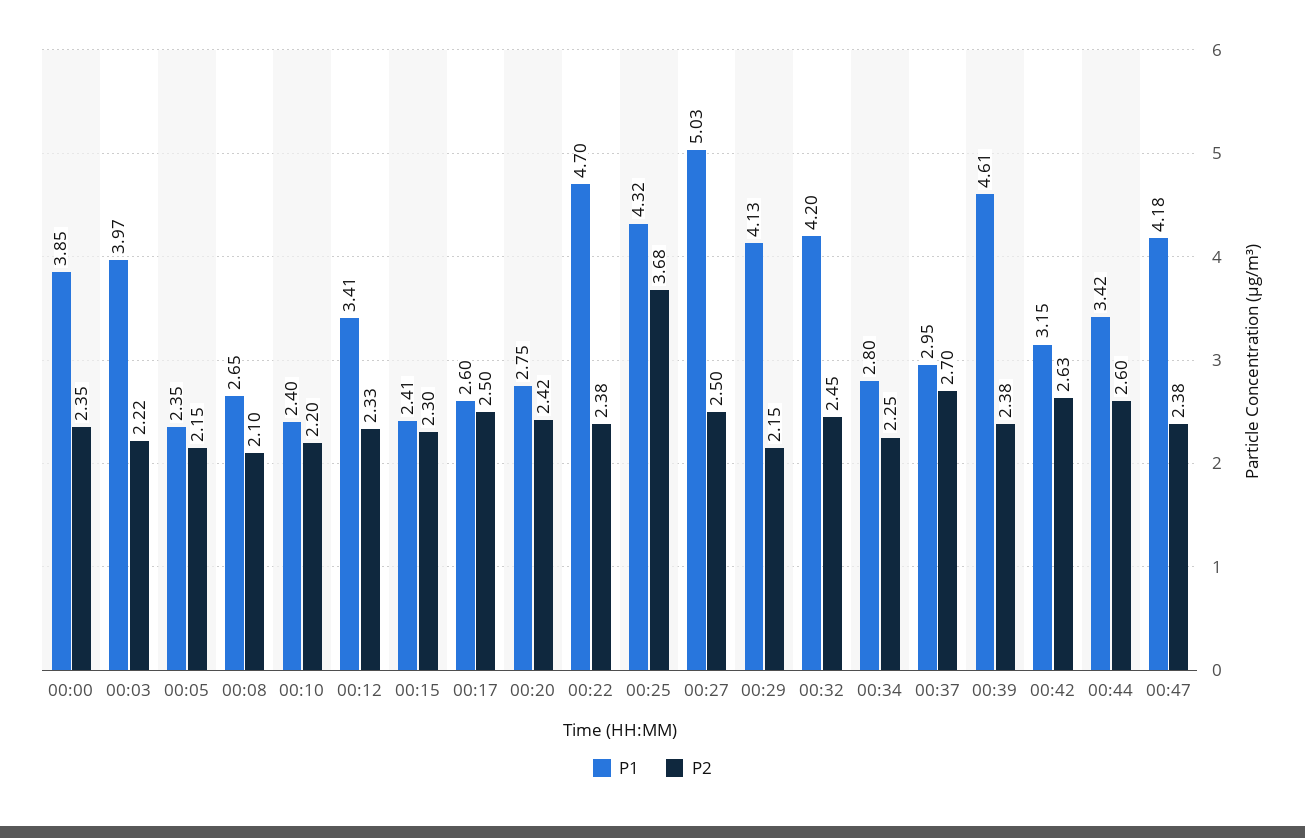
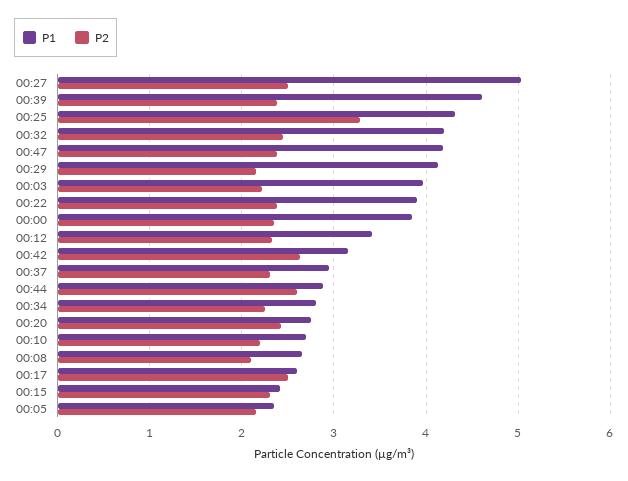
P1, 00:10: 2.4 -> 2.7
P1, 00:22: 4.7 -> 3.9
P2, 00:25: 3.68 -> 3.3
P2, 00:37: 2.7 -> 2.3
P1, 00:44: 3.42 -> 2.9

